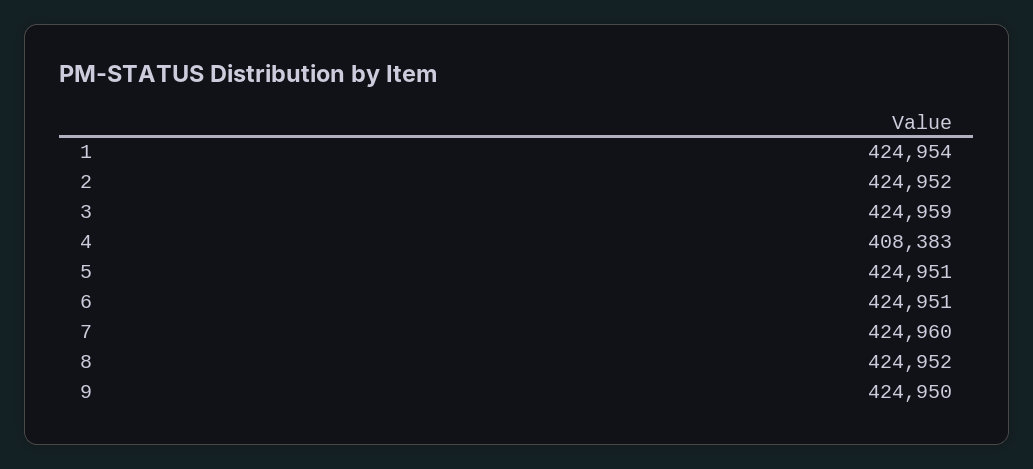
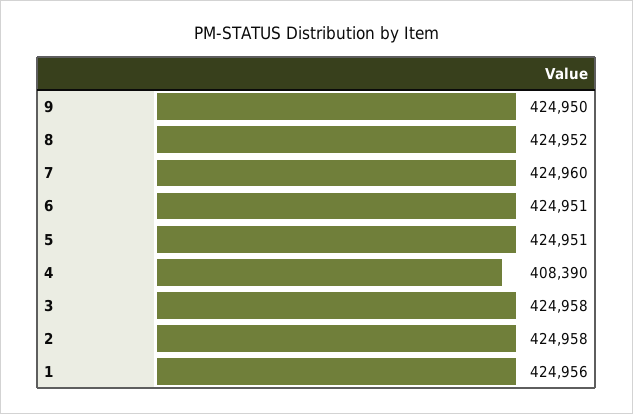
1: 424954 -> 424956
2: 424952 -> 424958
3: 424959 -> 424958
4: 408383 -> 408390

